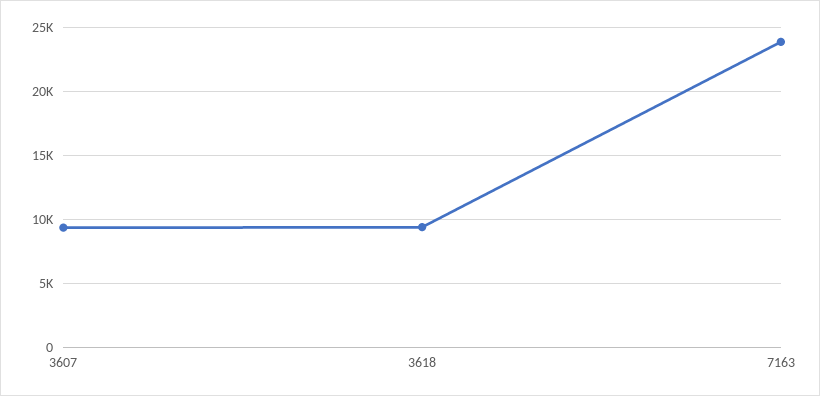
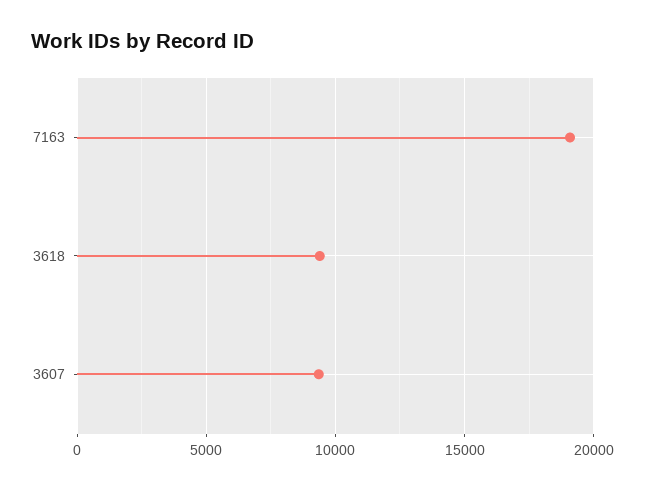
7163: 24000 -> 19000

